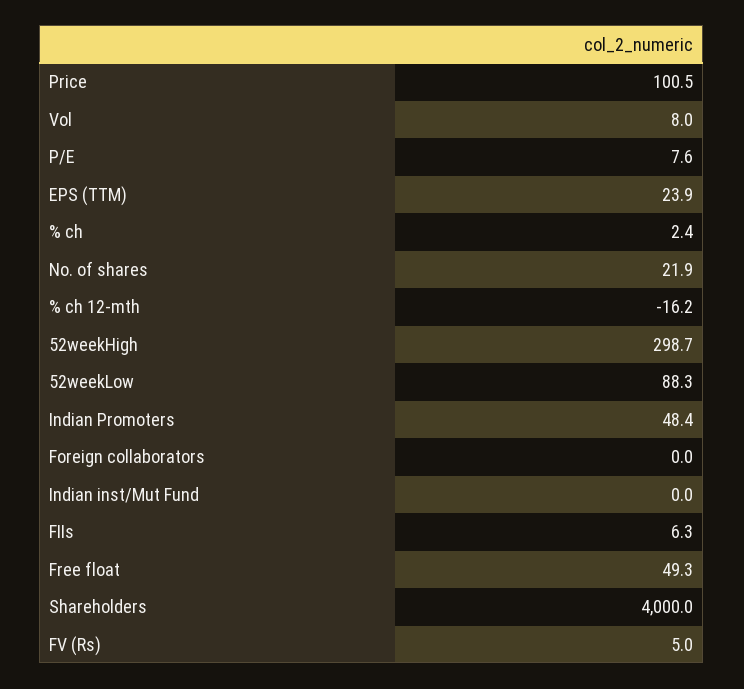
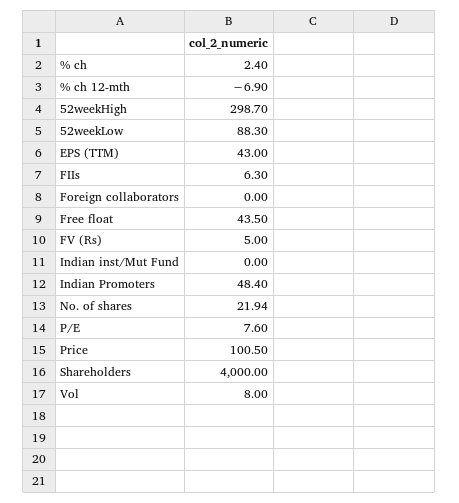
EPS (TTM): 23.9 -> 43
% ch 12-mth: -16.2 -> -6.9
Free float: 49.3 -> 43.5

